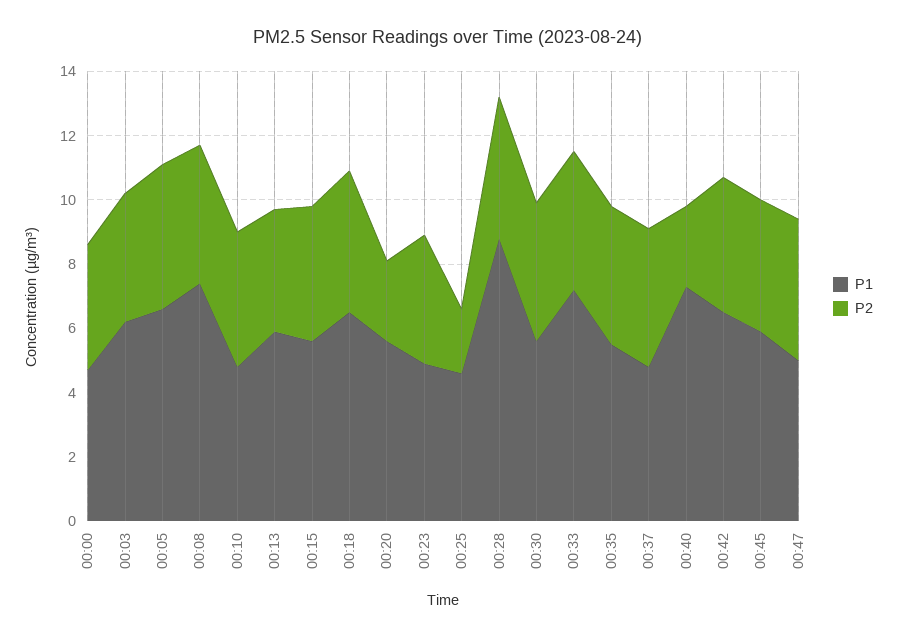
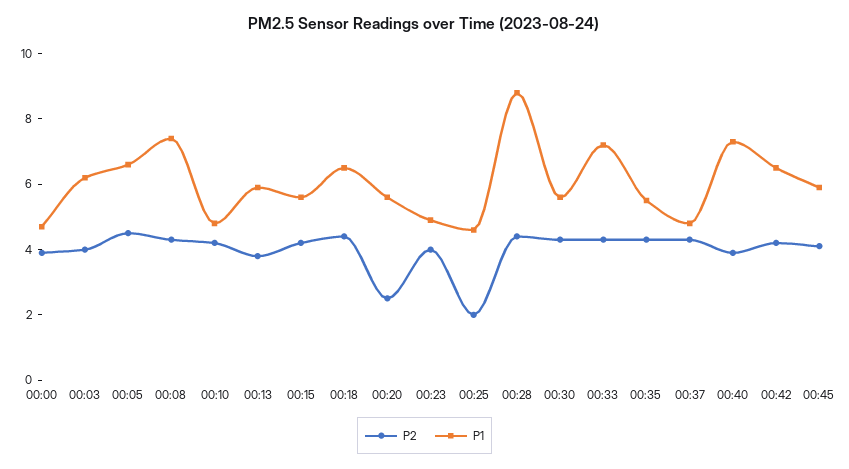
P2, 00:40: 2.5 -> 4
P1, 00:47: 5 -> none
P2, 00:47: 4.5 -> none

